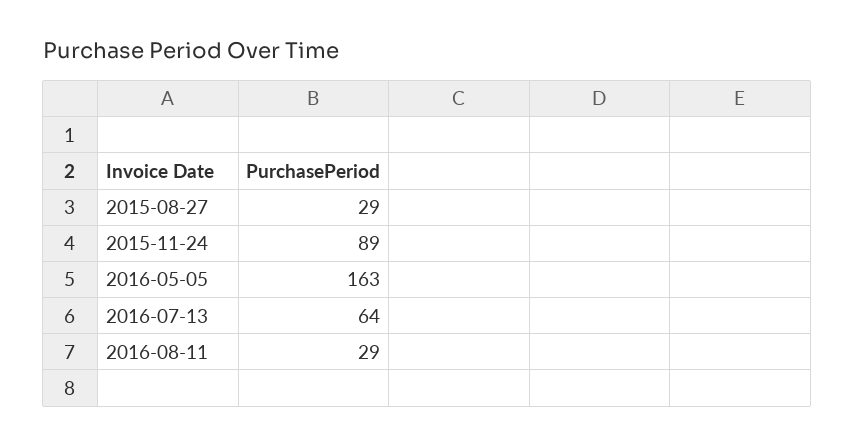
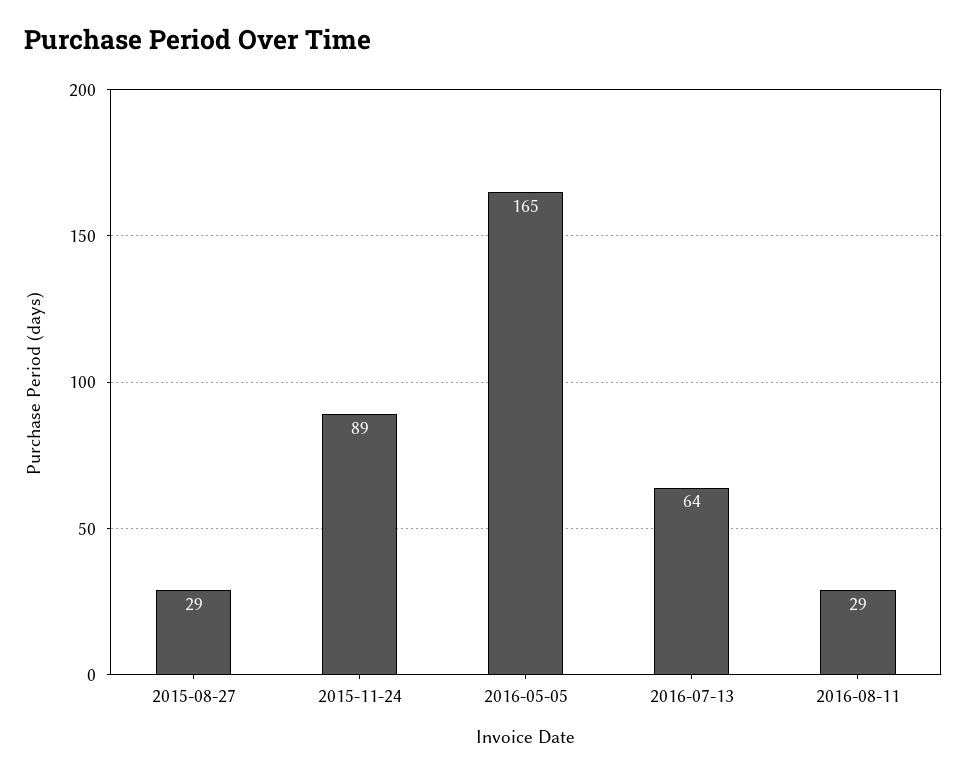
2016-05-05: 163 -> 165

